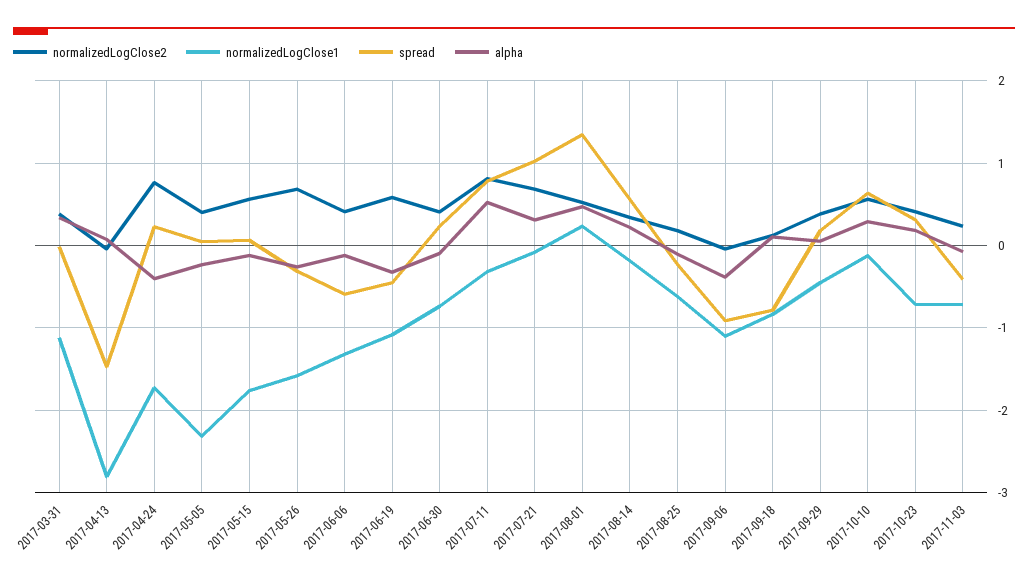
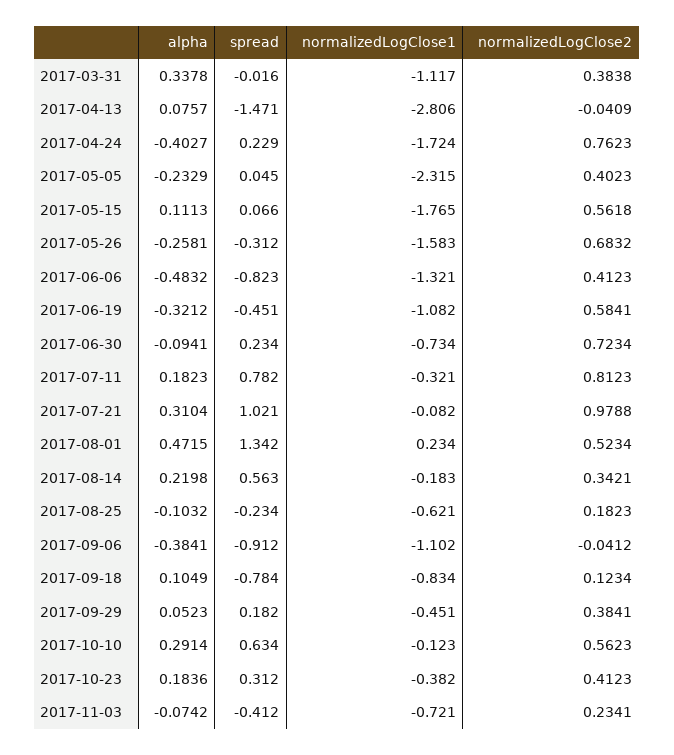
alpha, 2017-05-15: -0.1 -> 0.1113
spread, 2017-06-06: -0.6 -> -0.823
alpha, 2017-06-06: -0.1 -> -0.4832
normalizedLogClose2, 2017-06-30: 0.4 -> 0.7234
alpha, 2017-07-11: 0.5 -> 0.1823
normalizedLogClose2, 2017-07-21: 0.7 -> 0.9788
normalizedLogClose1, 2017-10-23: -0.7 -> -0.382

